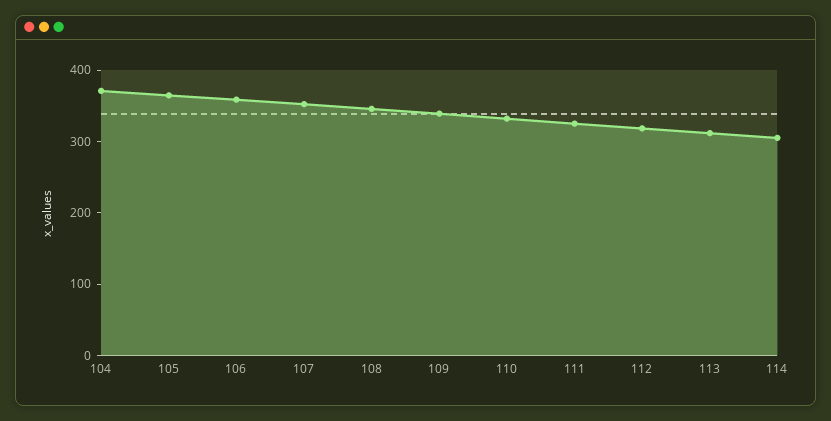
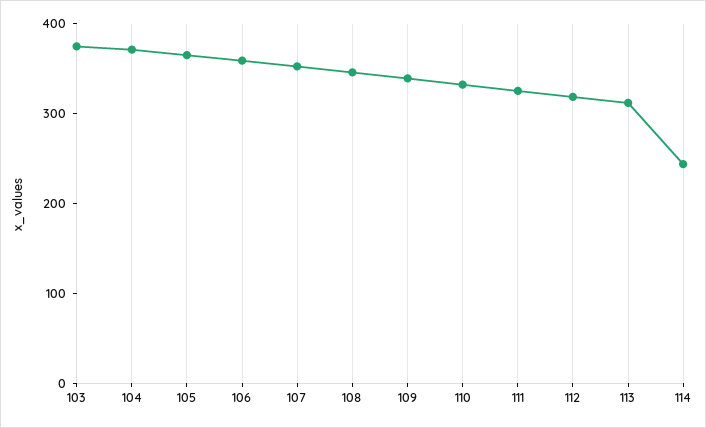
114: 300 -> 240
103: none -> 380

